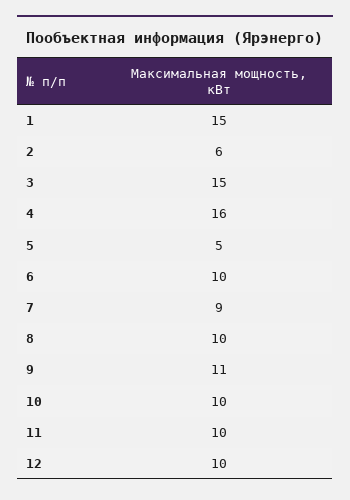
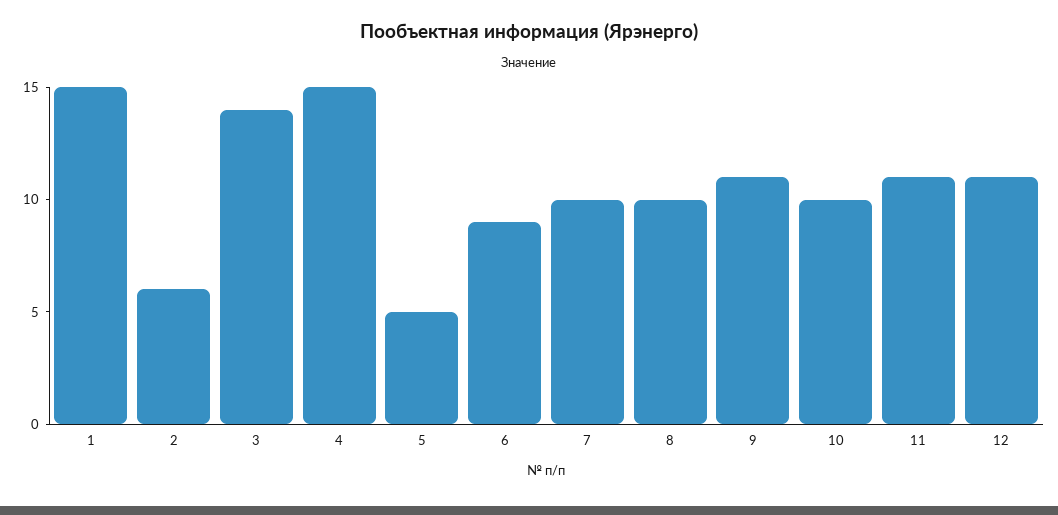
3: 15 -> 14
4: 16 -> 15
6: 10 -> 9
7: 9 -> 10
11: 10 -> 11
12: 10 -> 11

